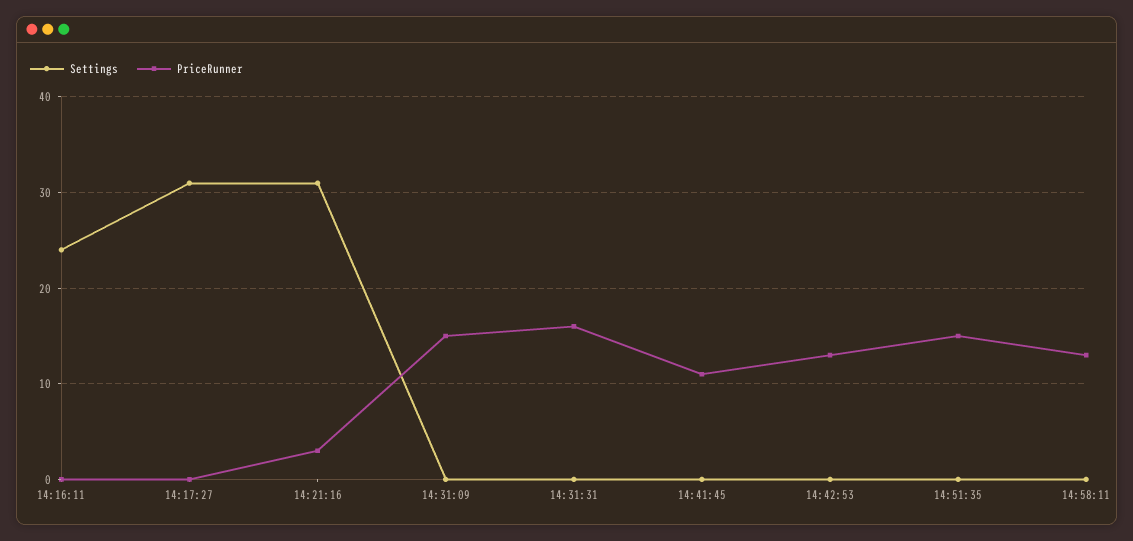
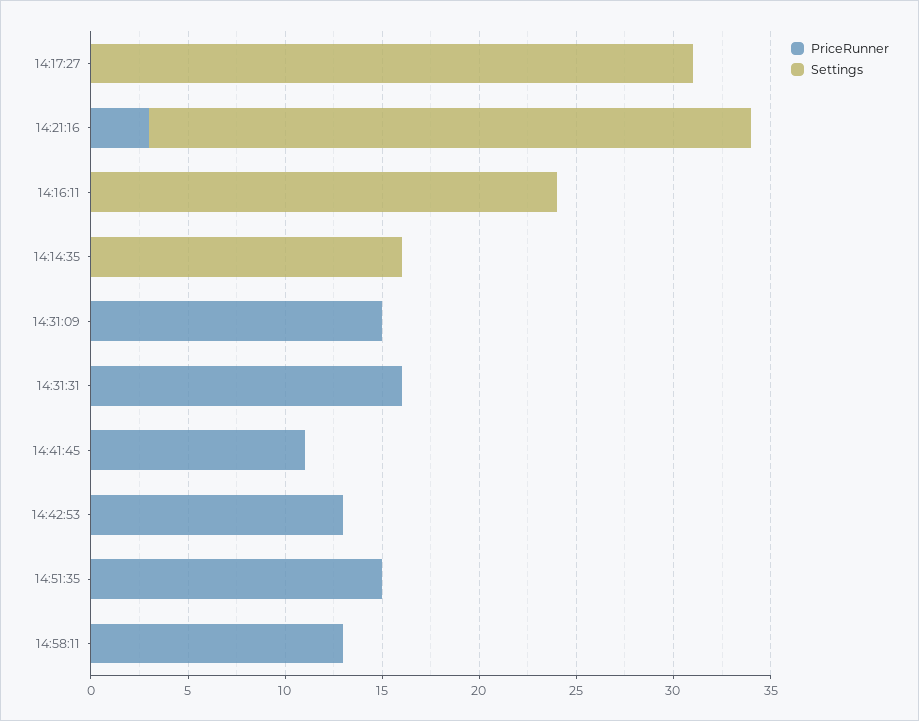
PriceRunner, 14:14:35: none -> 0
Settings, 14:14:35: none -> 16

